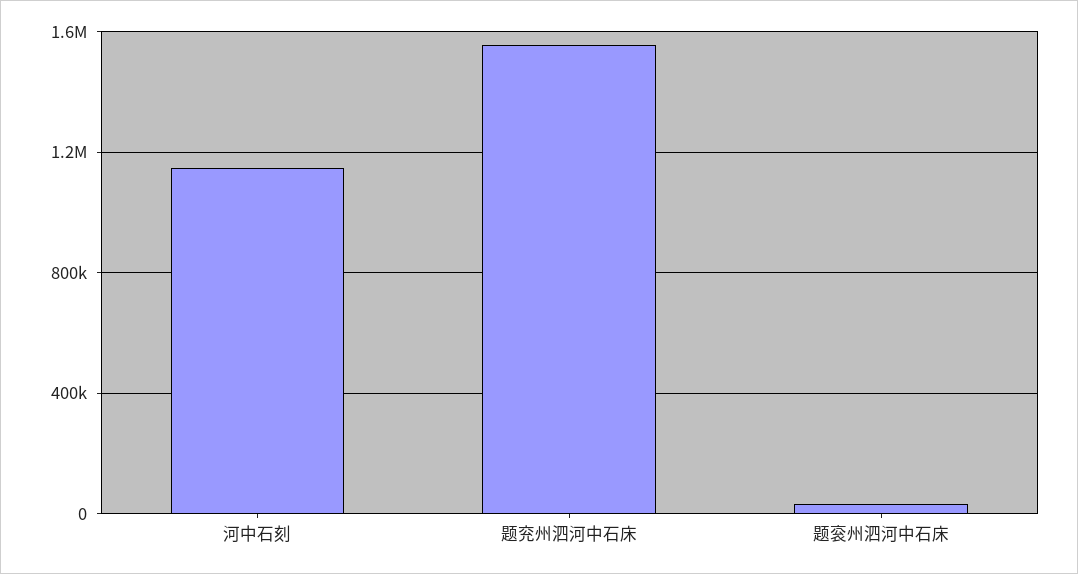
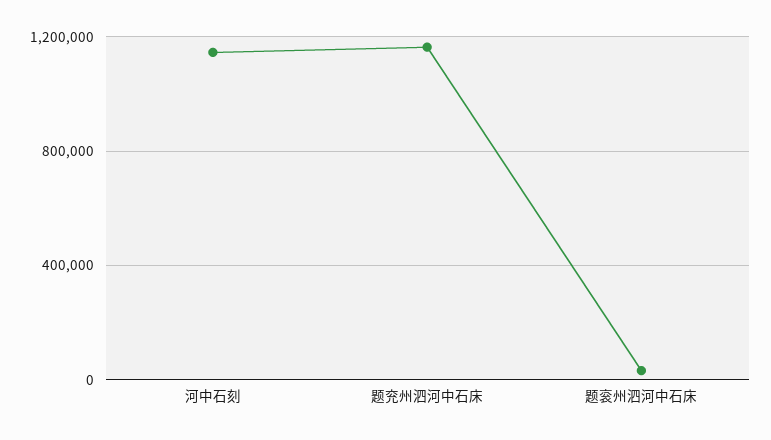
题兖州泗河中石床: 1550000 -> 1150000

